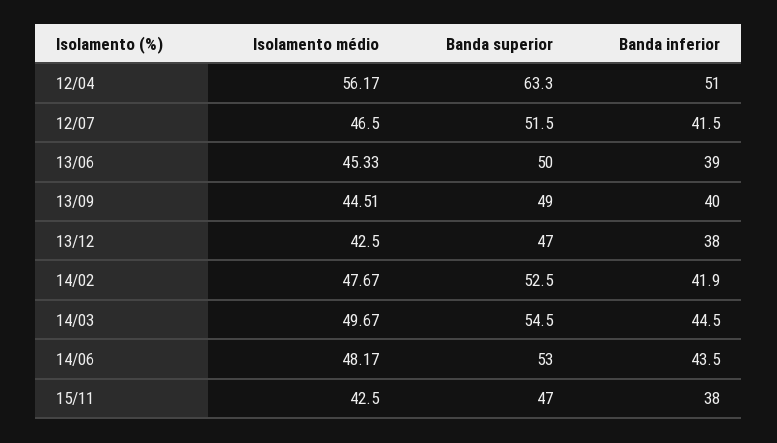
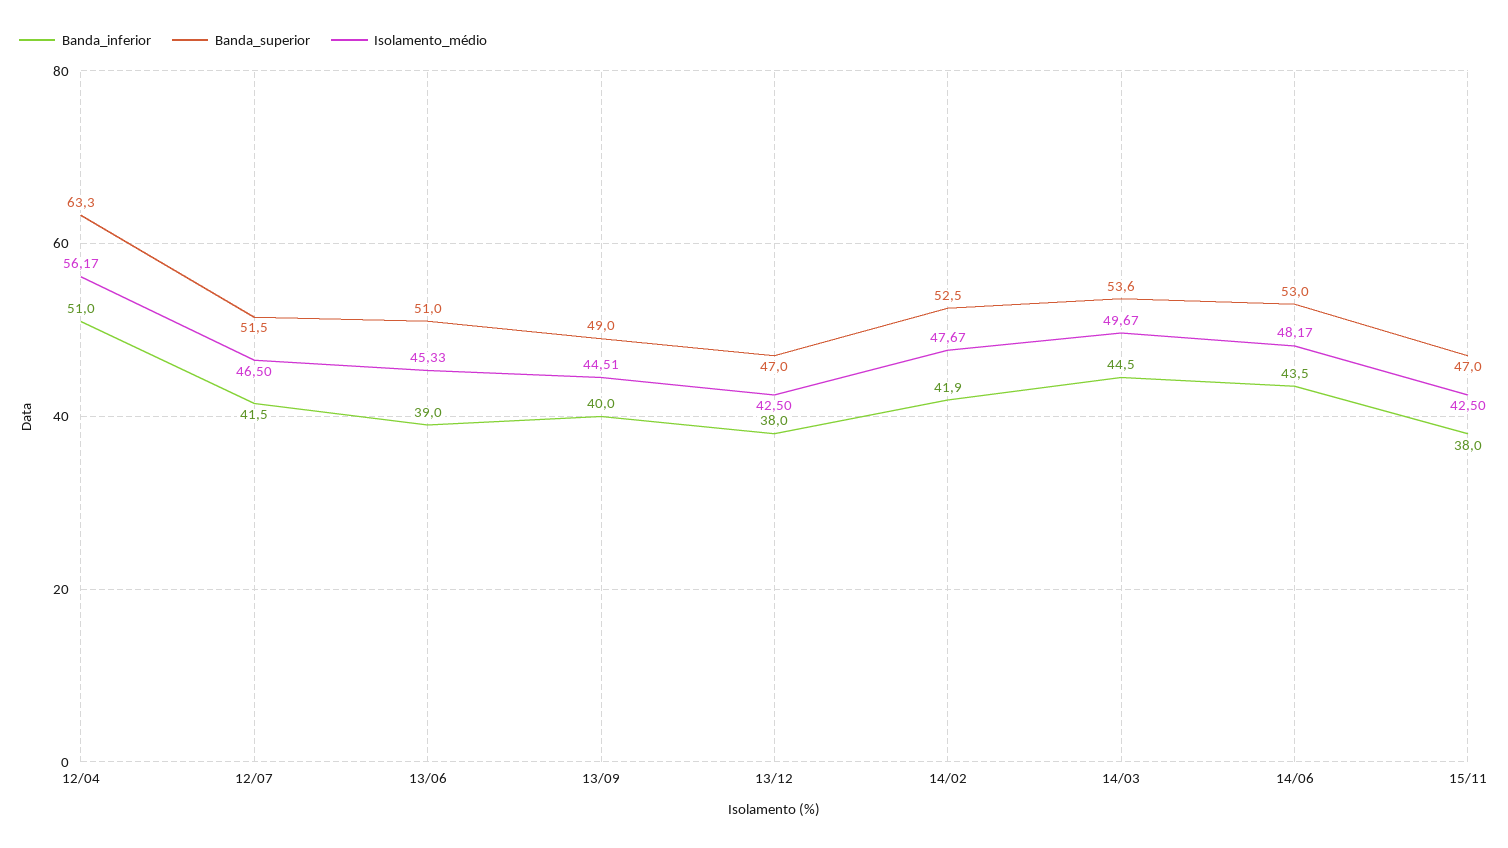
Banda superior, 13/06: 50 -> 51
Banda superior, 14/03: 54.5 -> 53.6

